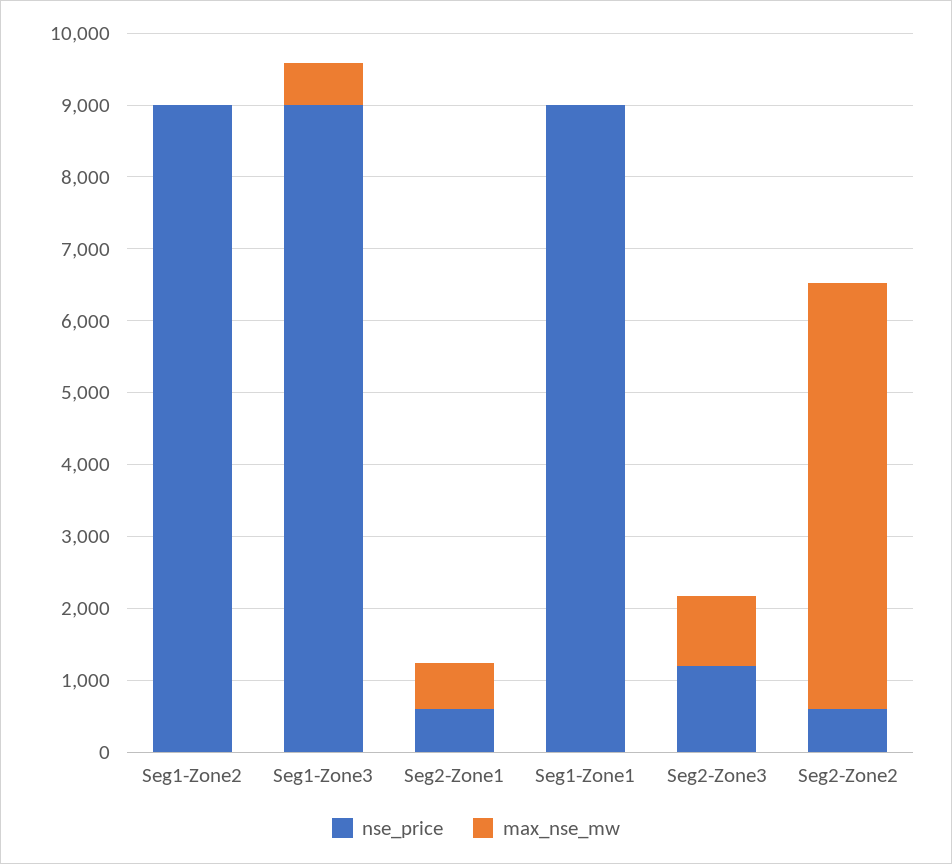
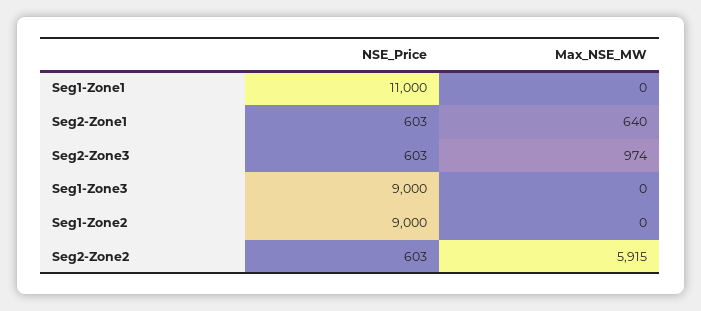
max_nse_mw, Seg1-Zone3: 600 -> 0
nse_price, Seg1-Zone1: 9000 -> 11000
nse_price, Seg2-Zone3: 1200 -> 603

